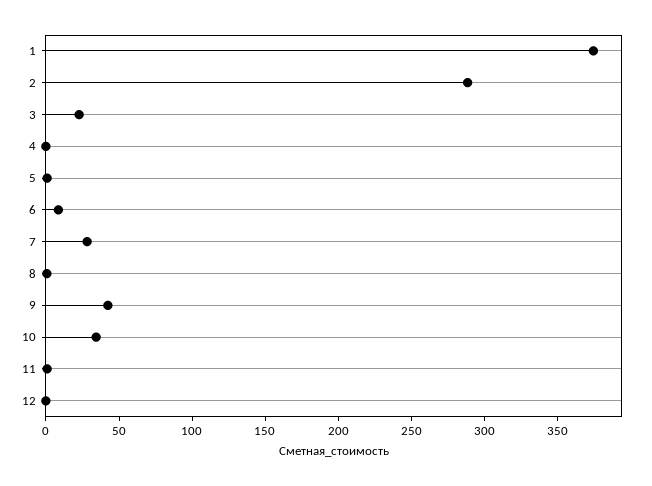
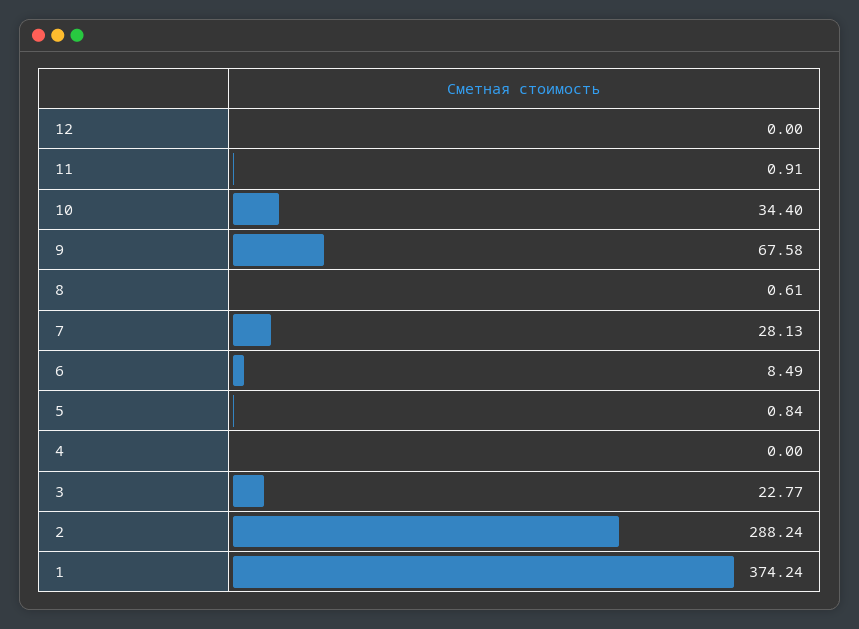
9: 40 -> 67.58

